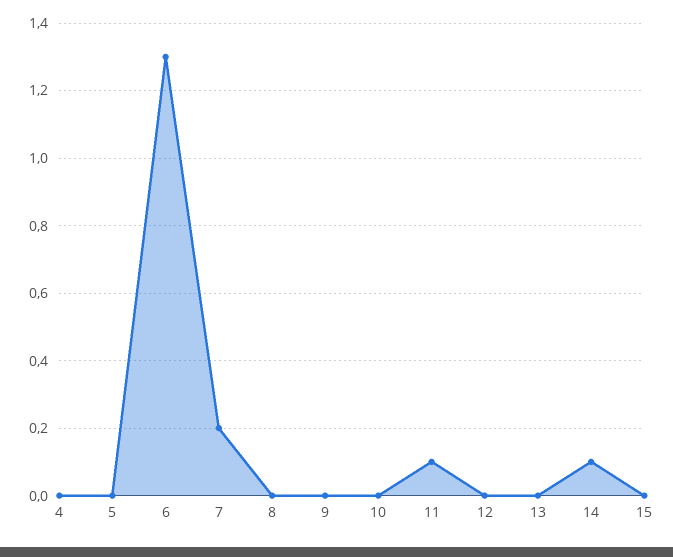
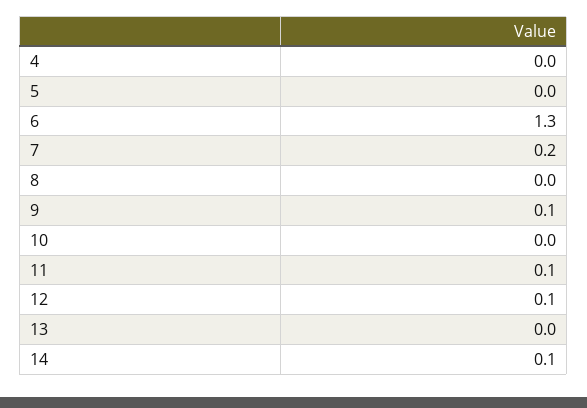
9: 0 -> 0.1
12: 0 -> 0.1
15: 0 -> none

